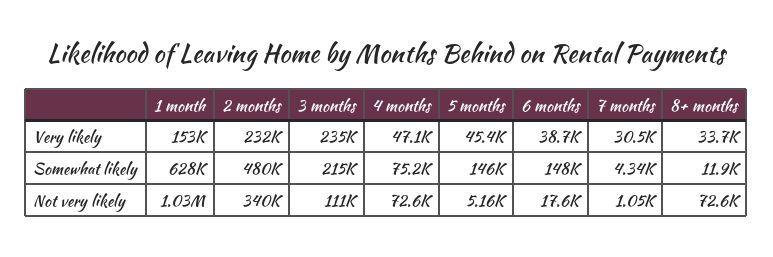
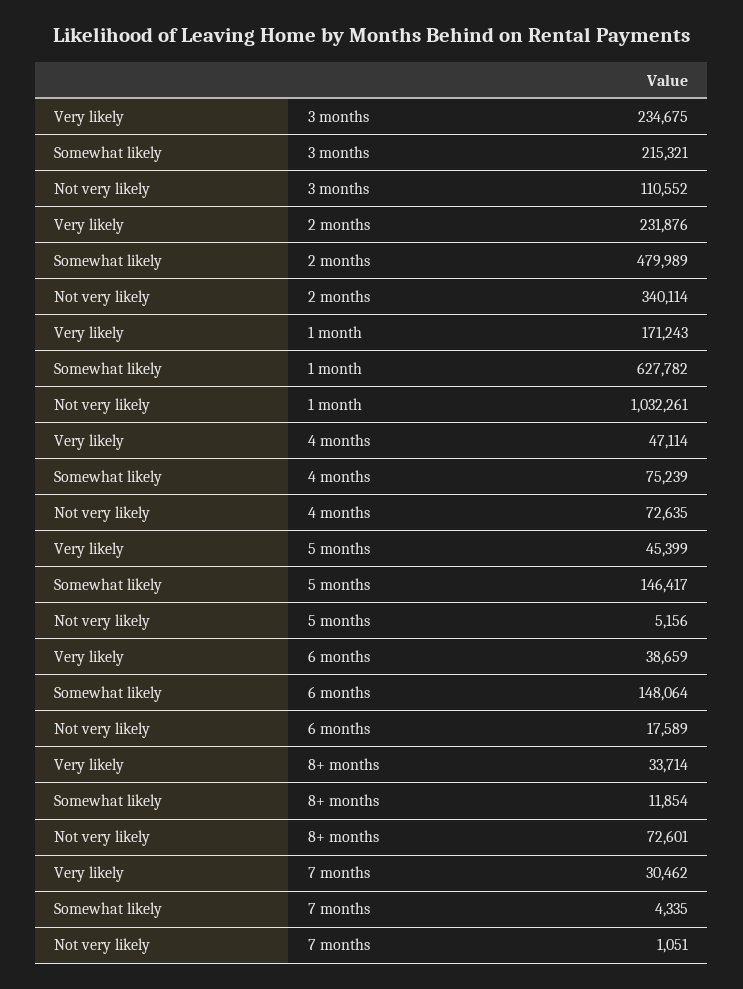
1 month, Very likely: 153000 -> 171243

